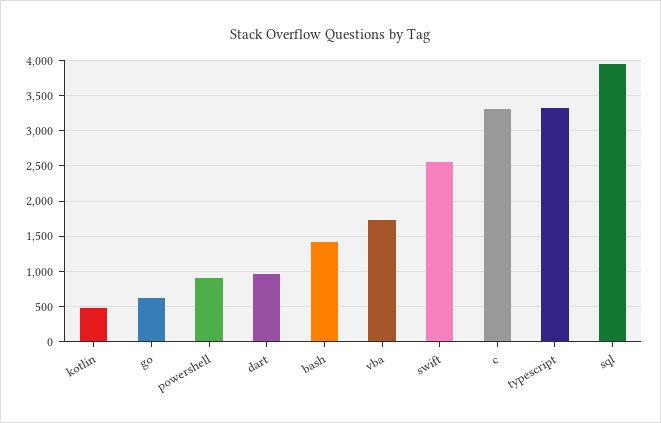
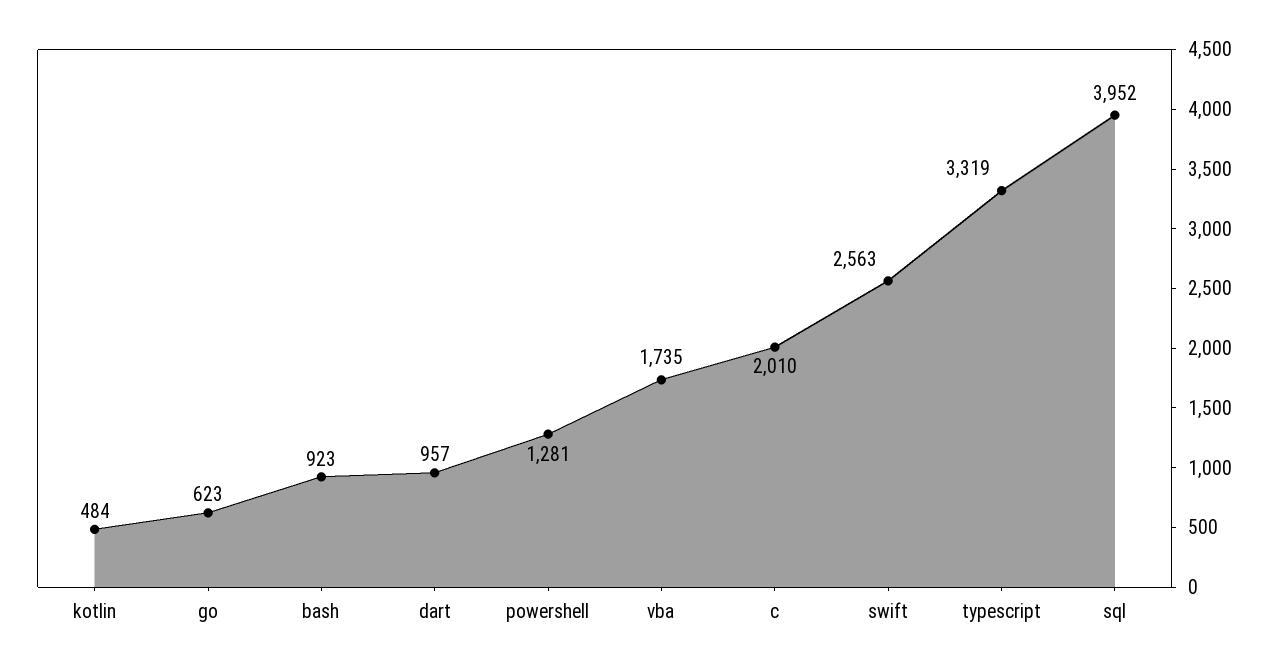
powershell: 900 -> 1281
bash: 1400 -> 923
c: 3300 -> 2010

